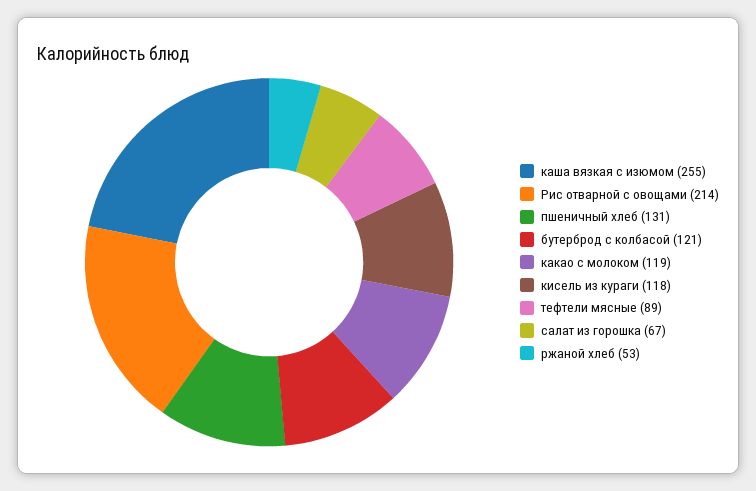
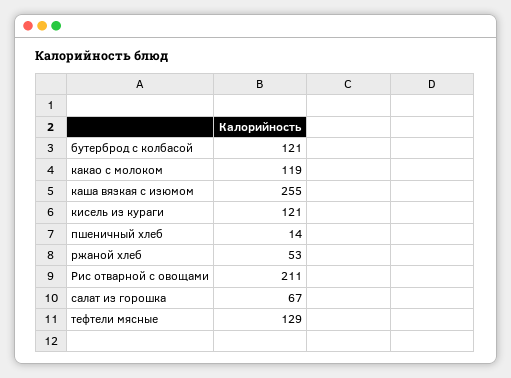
Рис отварной с овощами: 214 -> 211
пшеничный хлеб: 131 -> 14
кисель из кураги: 118 -> 121
тефтели мясные: 89 -> 129

